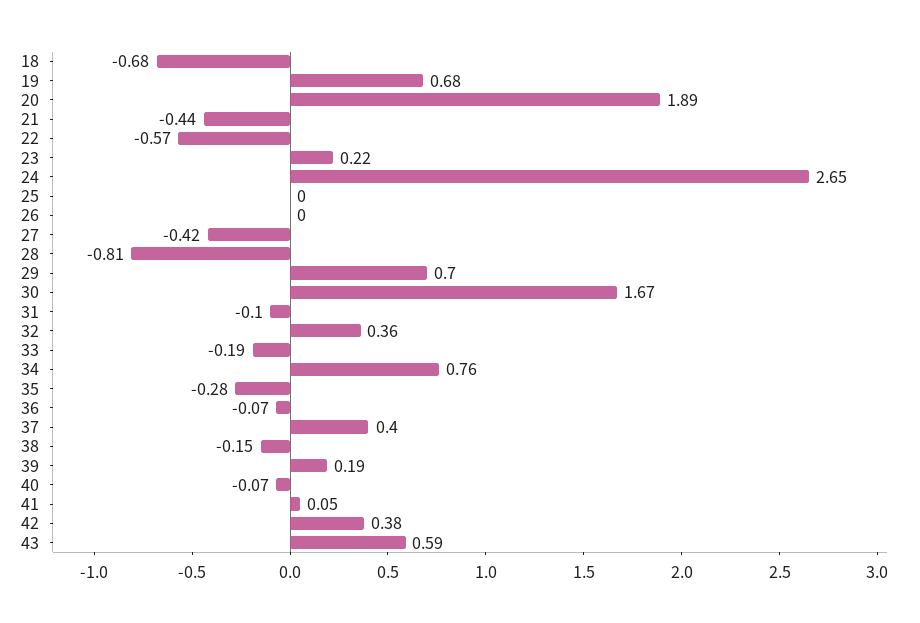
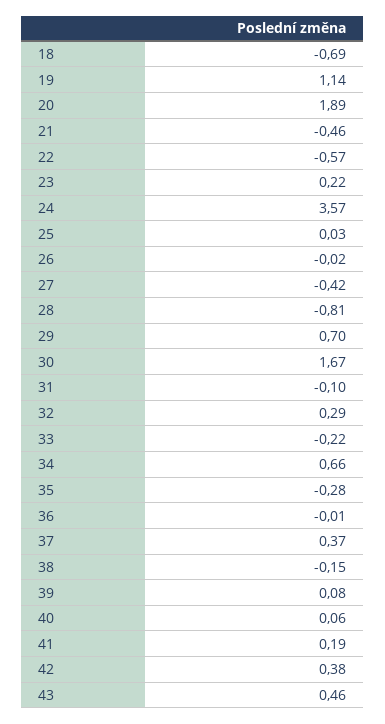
18: -0.68 -> -0.69
19: 0.68 -> 1.14
21: -0.44 -> -0.46
24: 2.65 -> 3.57
25: 0 -> 0.03
26: 0 -> -0.02
32: 0.36 -> 0.29
33: -0.19 -> -0.22
34: 0.76 -> 0.66
36: -0.07 -> -0.01
37: 0.4 -> 0.37
39: 0.19 -> 0.08
40: -0.07 -> 0.06
41: 0.05 -> 0.19
43: 0.59 -> 0.46

